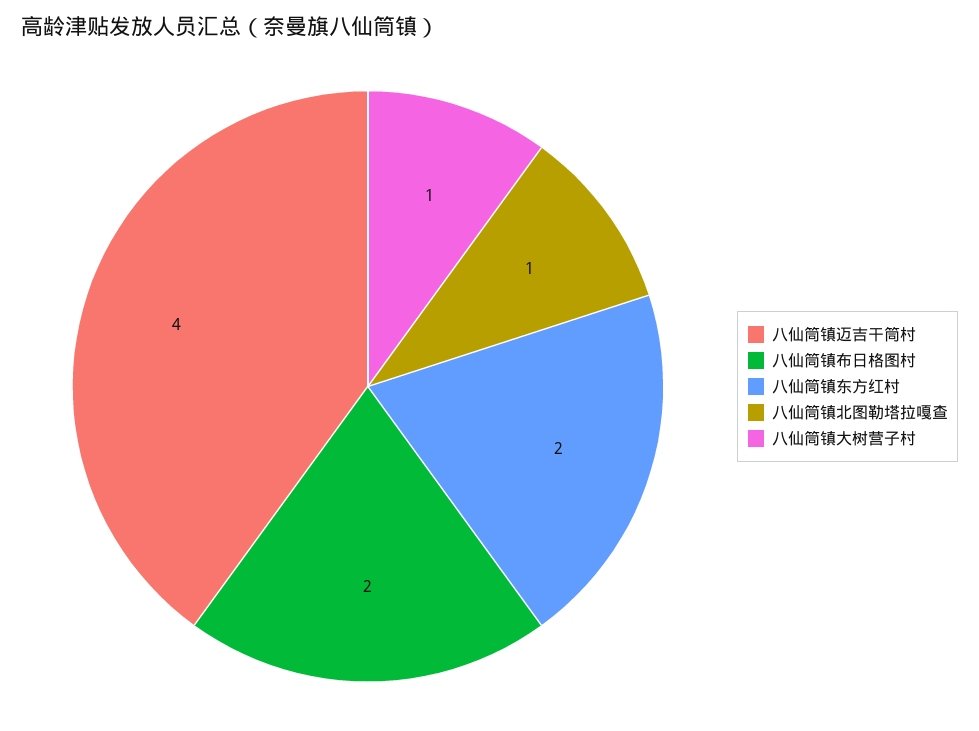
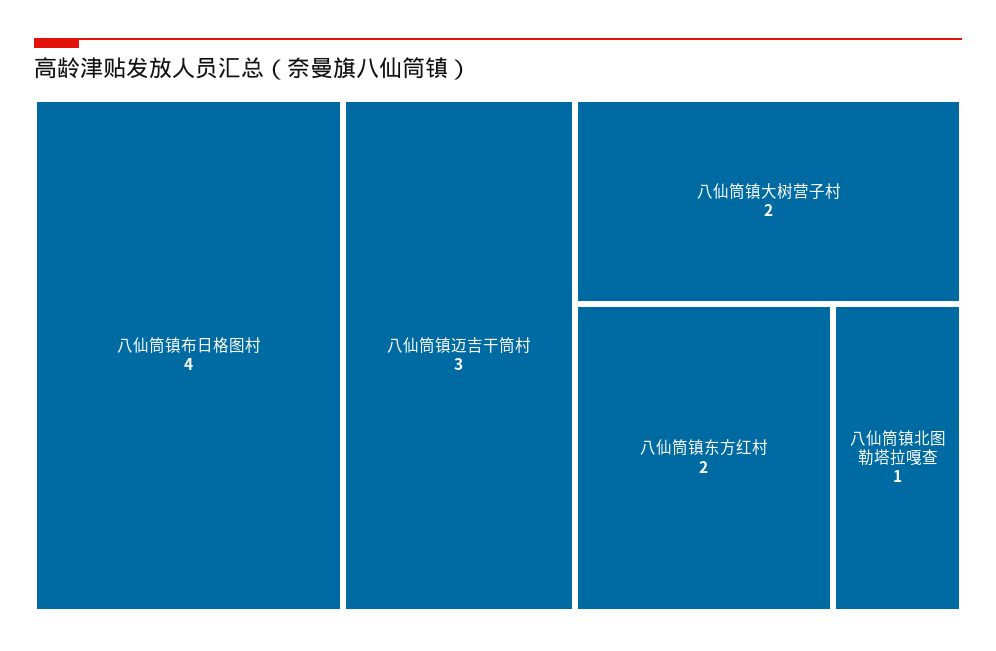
八仙筒镇迈吉干筒村: 4 -> 3
八仙筒镇布日格图村: 2 -> 4
八仙筒镇大树营子村: 1 -> 2

